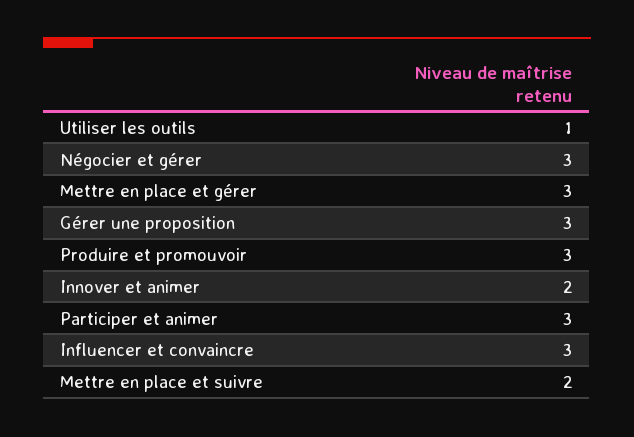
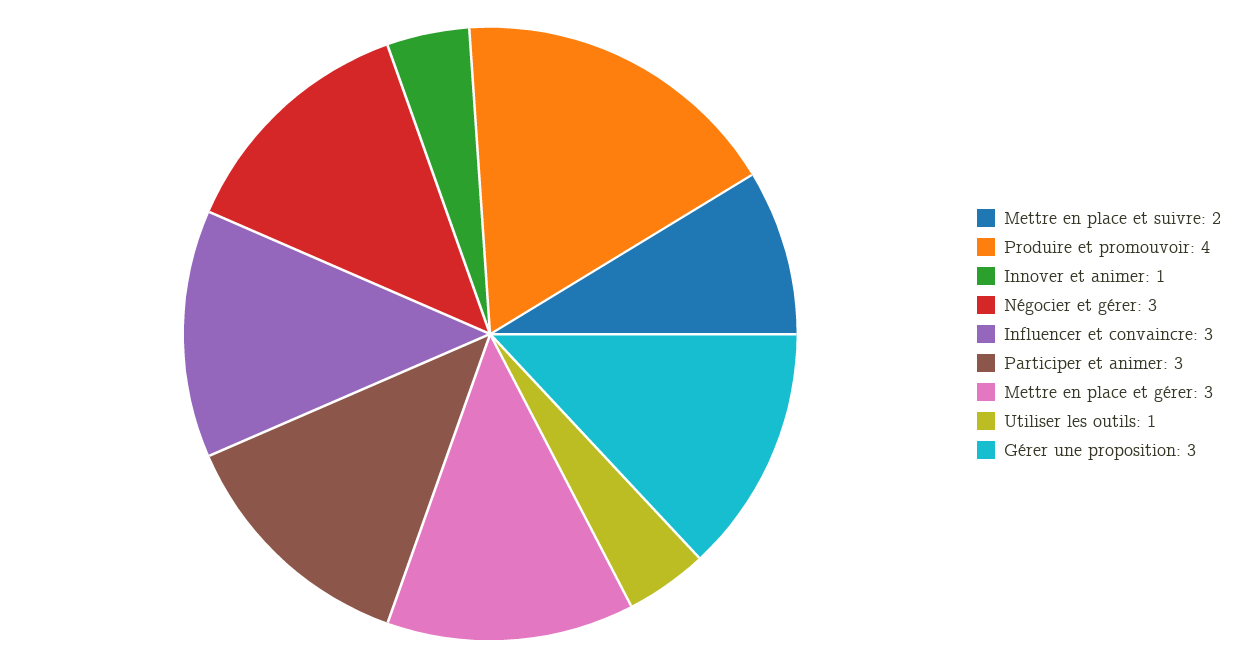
Produire et promouvoir: 3 -> 4
Innover et animer: 2 -> 1

